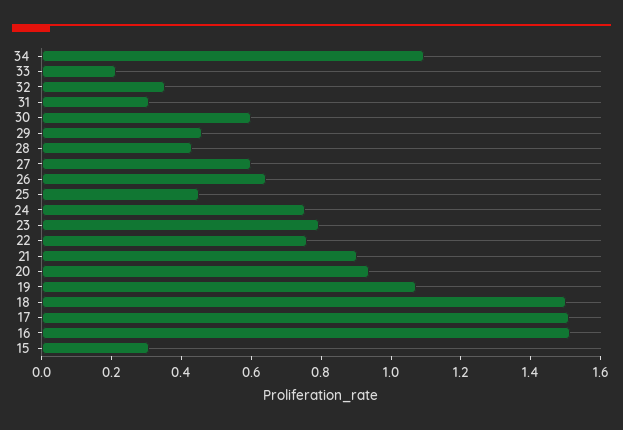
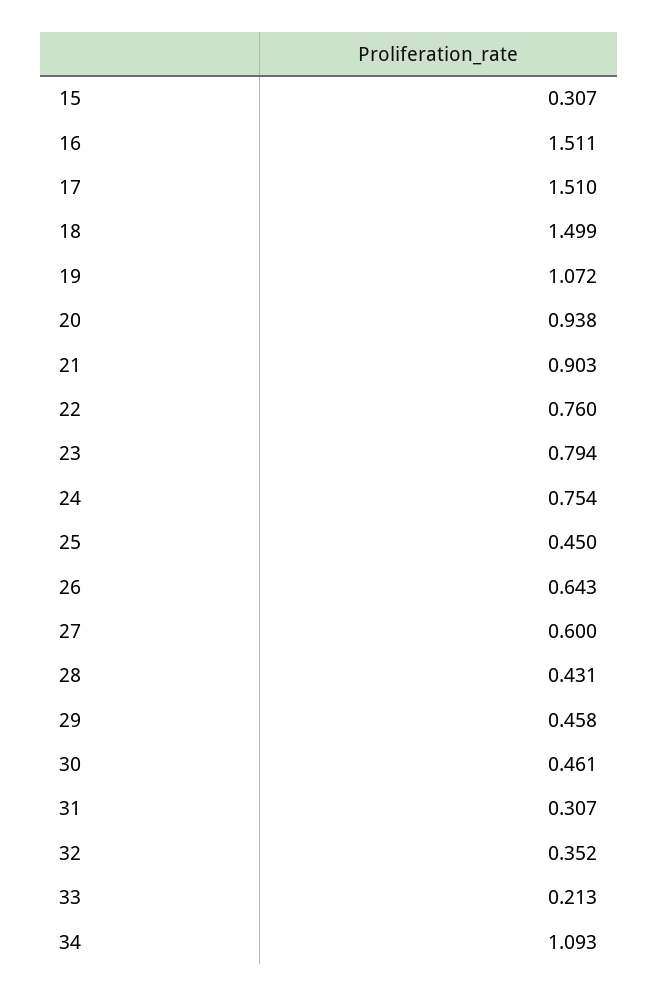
30: 0.6 -> 0.461

